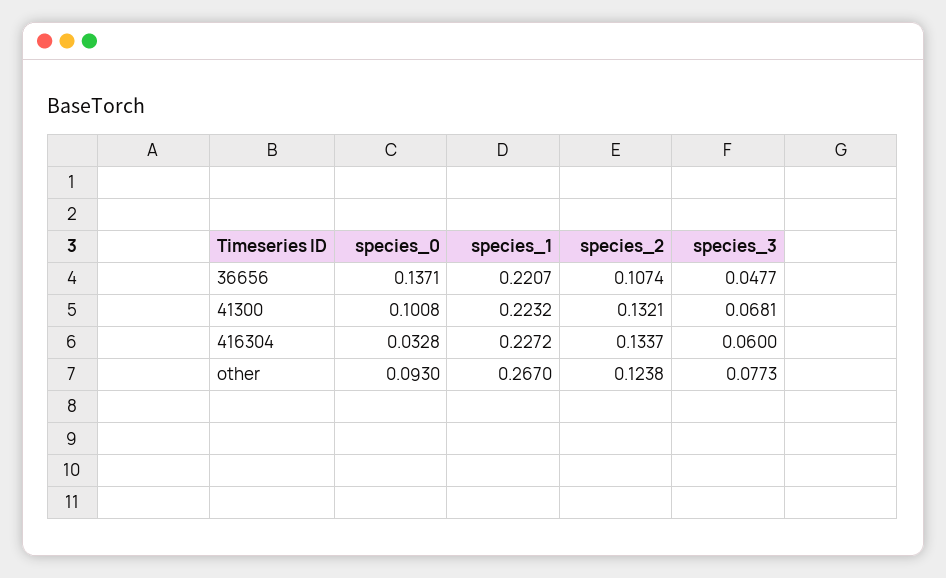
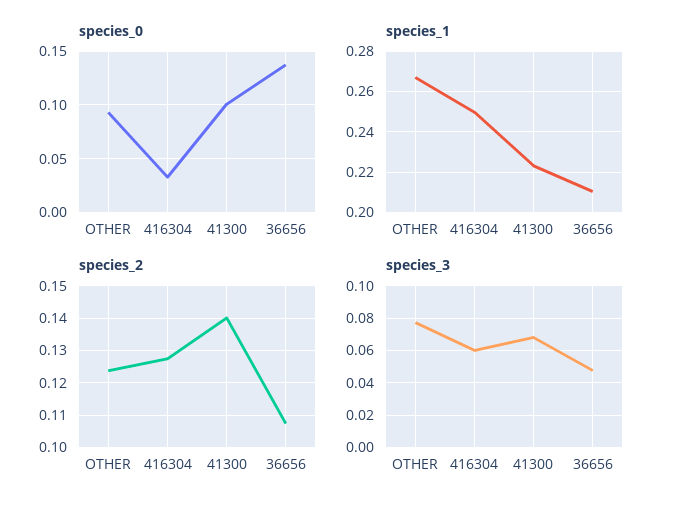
species_1, 36656: 0.2207 -> 0.21
species_2, 41300: 0.1321 -> 0.14
species_1, 416304: 0.2272 -> 0.25
species_2, 416304: 0.1337 -> 0.128

